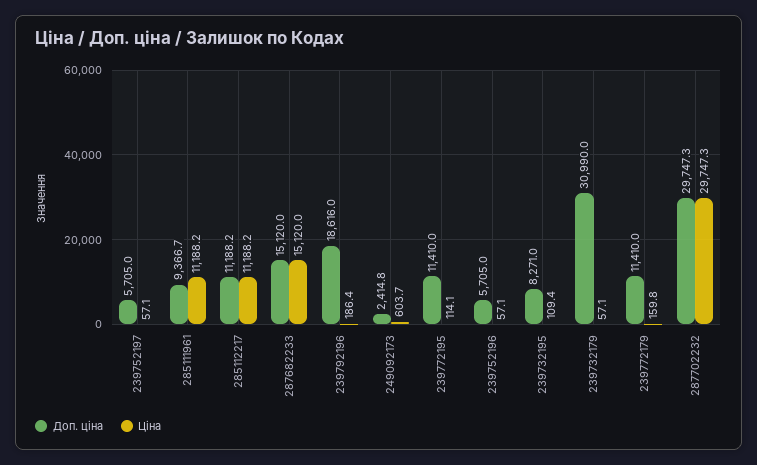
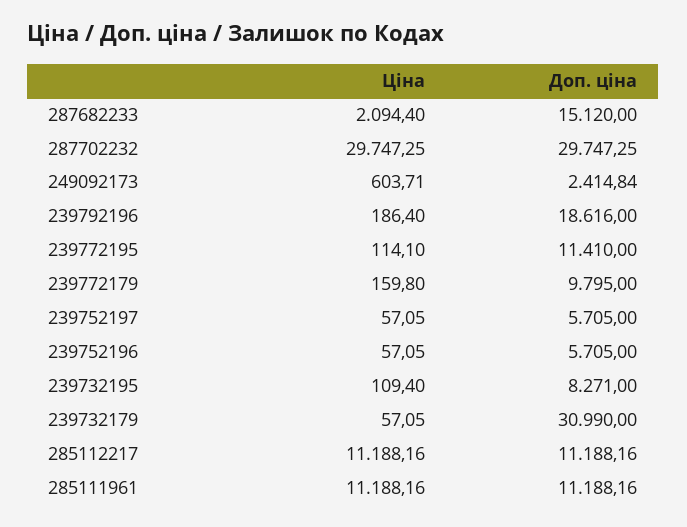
Доп. ціна, 285111961: 9366.7 -> 11188.16
Ціна, 287682233: 15120 -> 2094.4
Доп. ціна, 239772179: 11410 -> 9795

